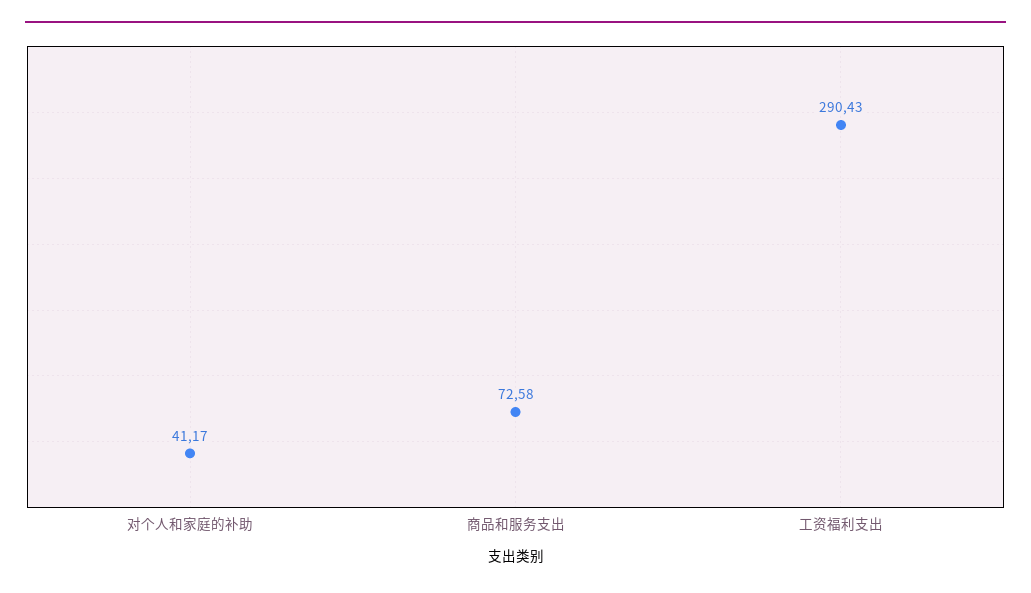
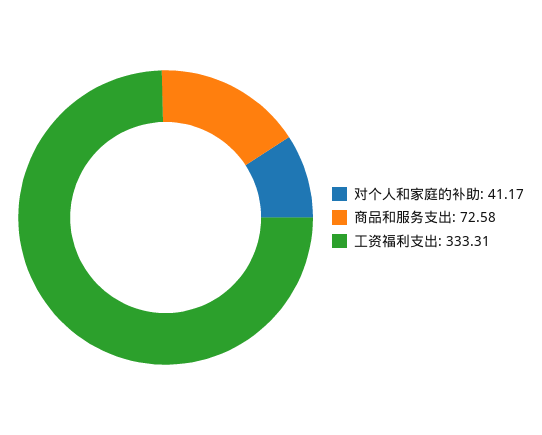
工资福利支出: 290.43 -> 333.31

